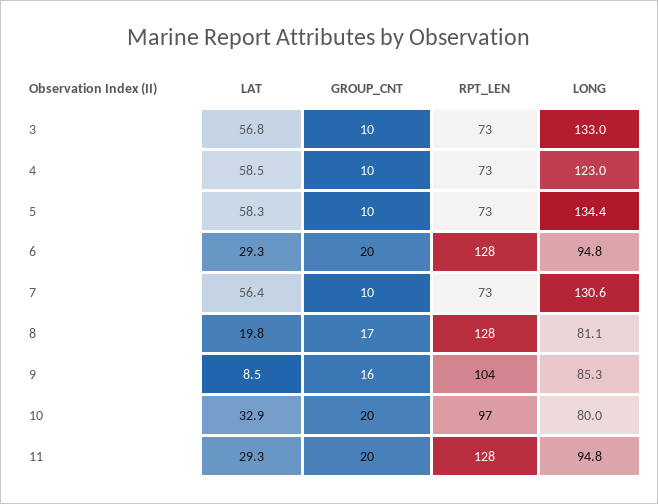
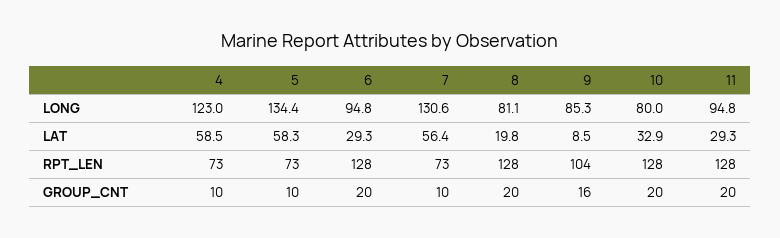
LAT, 3: 56.8 -> none
GROUP_CNT, 3: 10 -> none
RPT_LEN, 3: 73 -> none
LONG, 3: 133 -> none
GROUP_CNT, 8: 17 -> 20
RPT_LEN, 10: 97 -> 128

